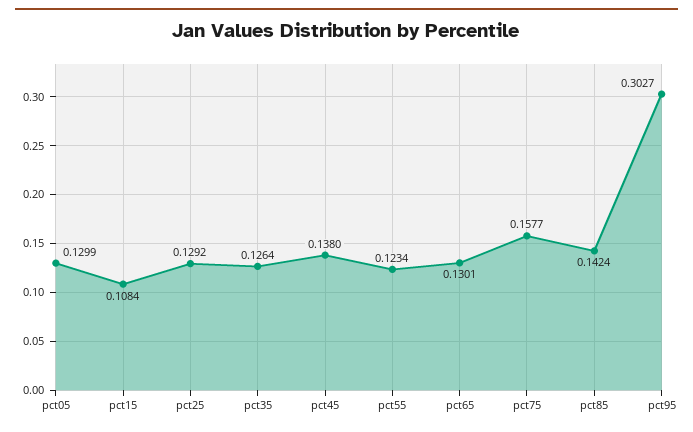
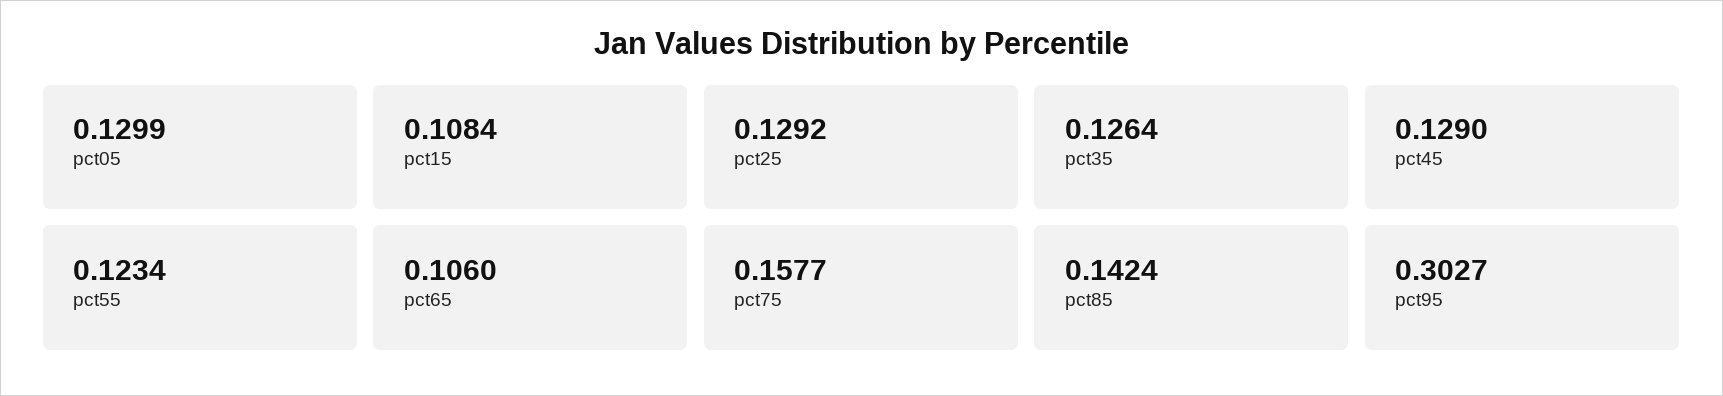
pct45: 0.138 -> 0.129
pct65: 0.1301 -> 0.106

